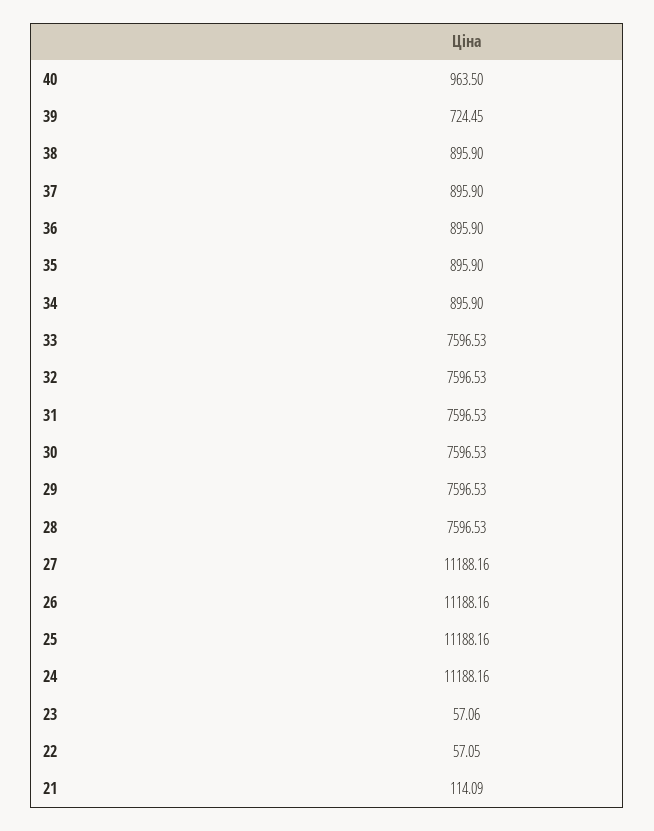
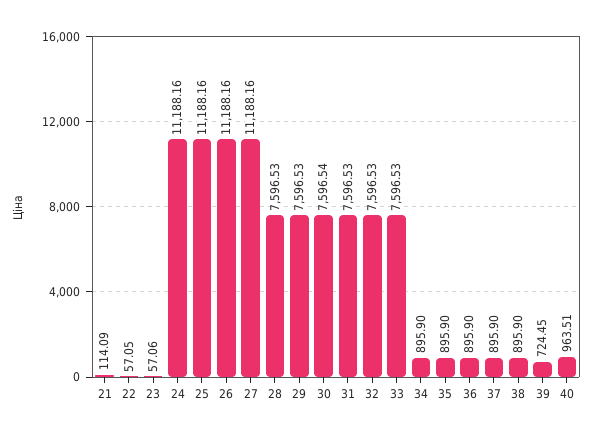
40: 963.5 -> 963.51
30: 7596.53 -> 7596.54

